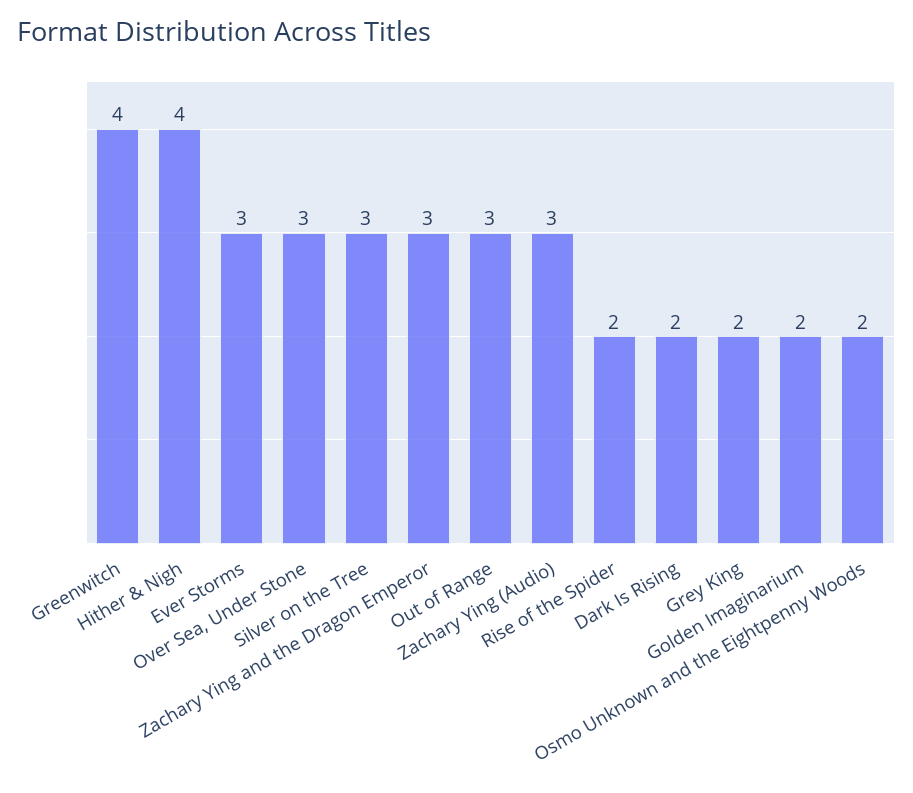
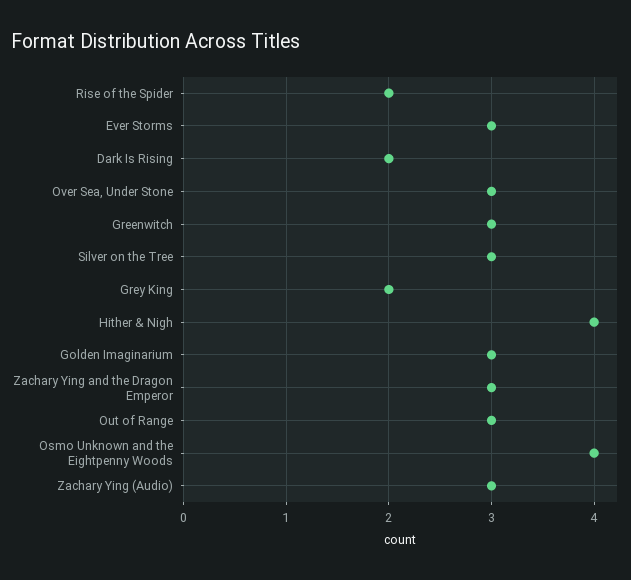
Greenwitch: 4 -> 3
Golden Imaginarium: 2 -> 3
Osmo Unknown and the Eightpenny Woods: 2 -> 4

